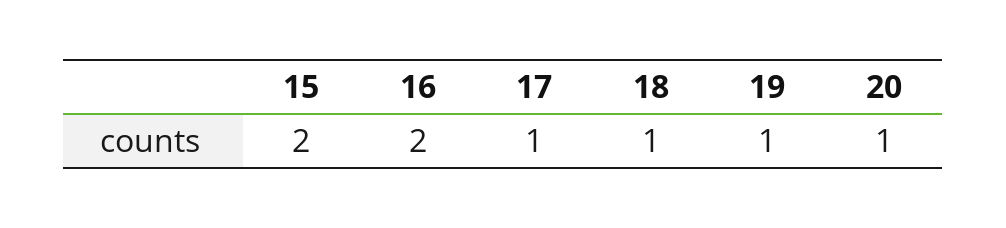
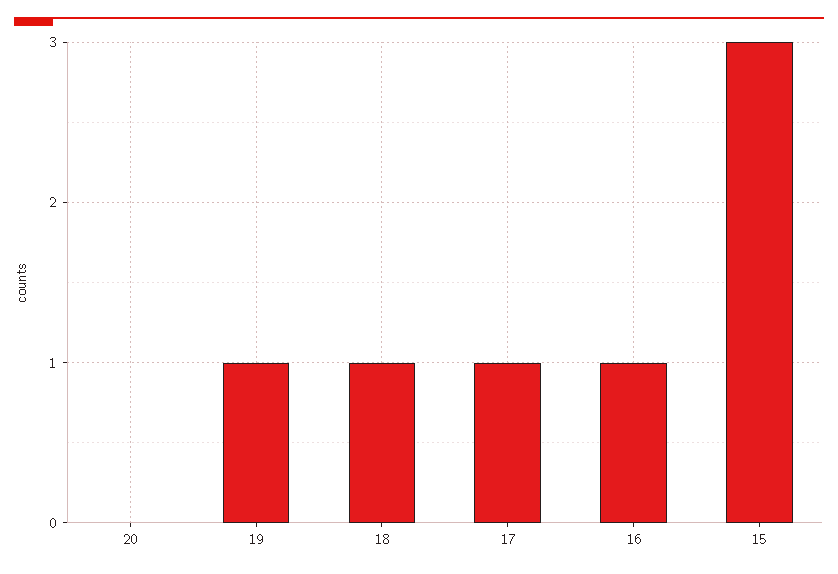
15: 2 -> 3
16: 2 -> 1
20: 1 -> 0

